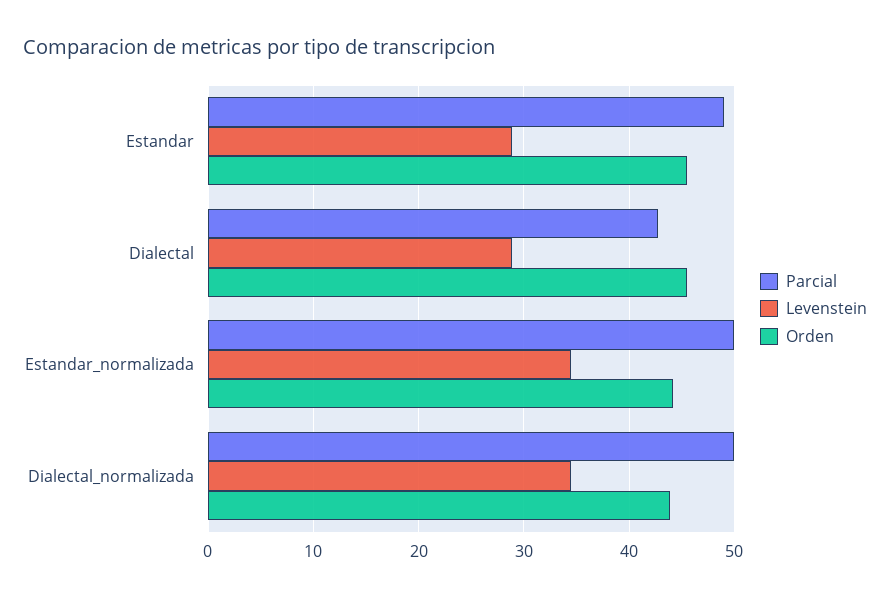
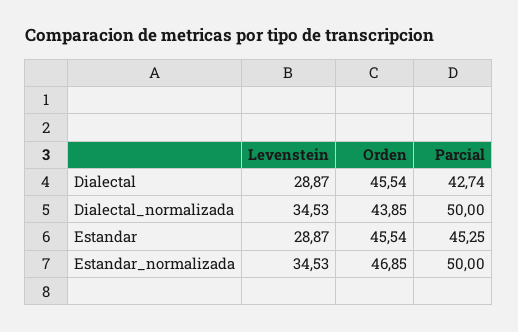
Parcial, Estandar: 49 -> 45.25
Orden, Estandar_normalizada: 44 -> 46.85

